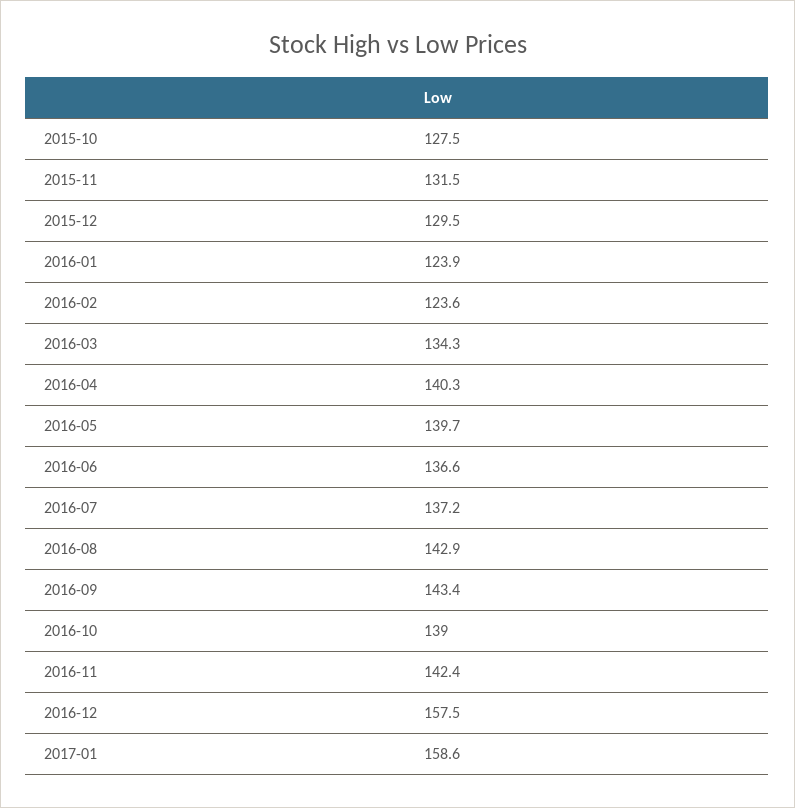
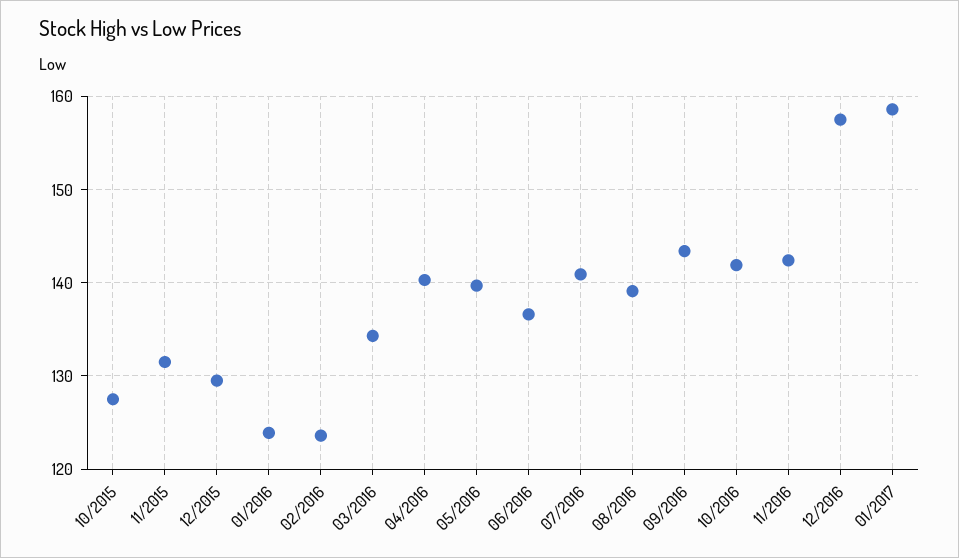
2016-07: 137.2 -> 141
2016-08: 142.9 -> 139
2016-10: 139 -> 142

